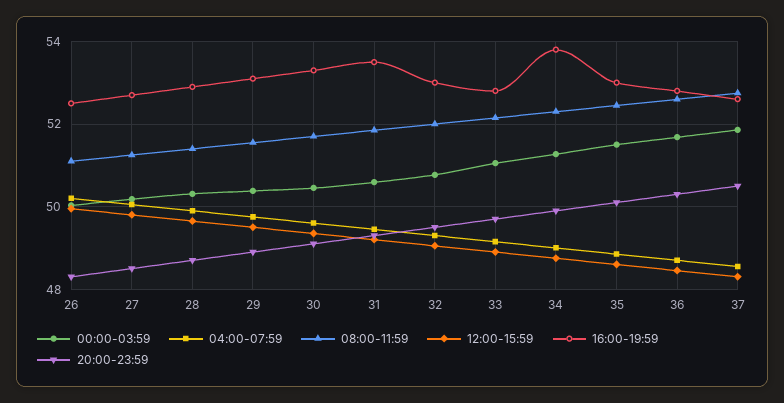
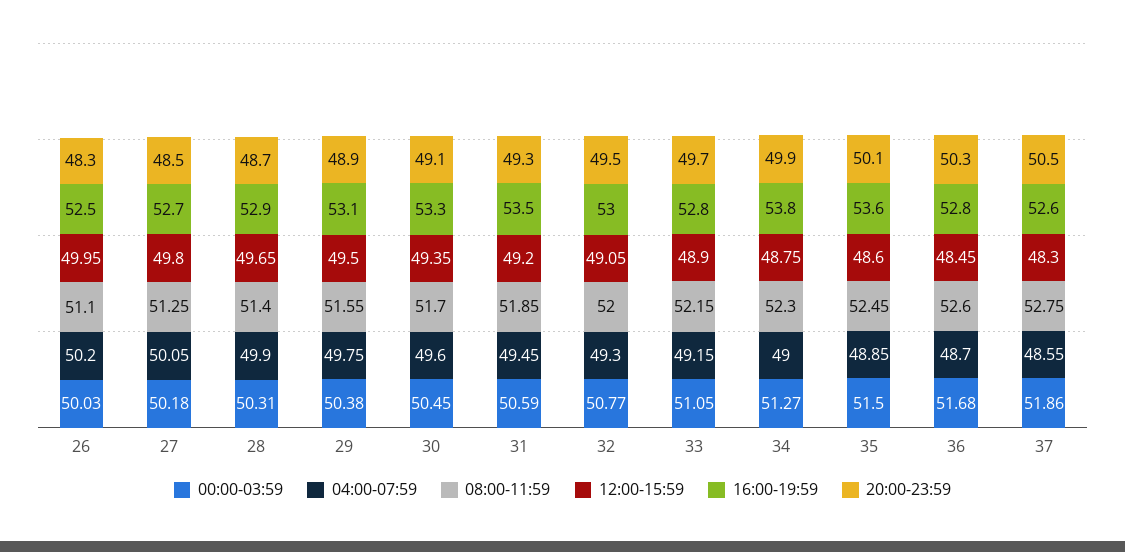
16:00-19:59, 35: 53 -> 53.6

